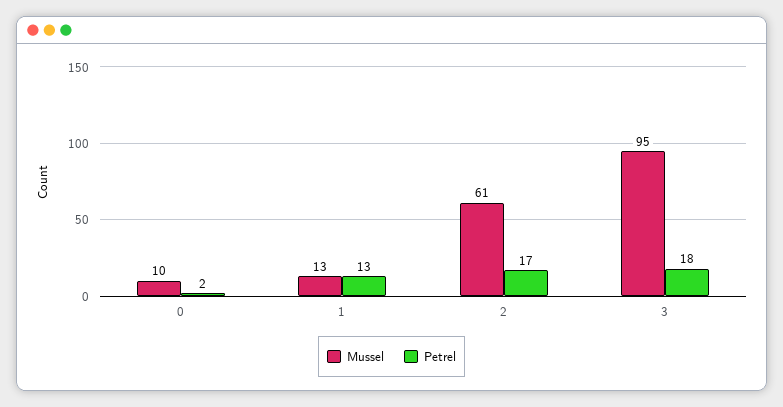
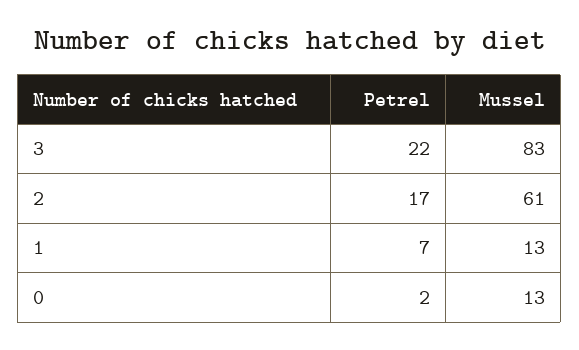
Mussel, 0: 10 -> 13
Petrel, 1: 13 -> 7
Mussel, 3: 95 -> 83
Petrel, 3: 18 -> 22

